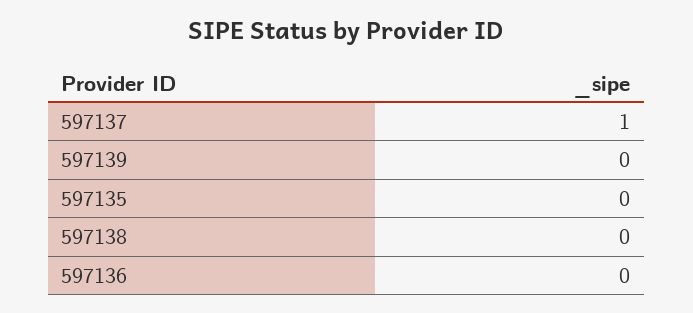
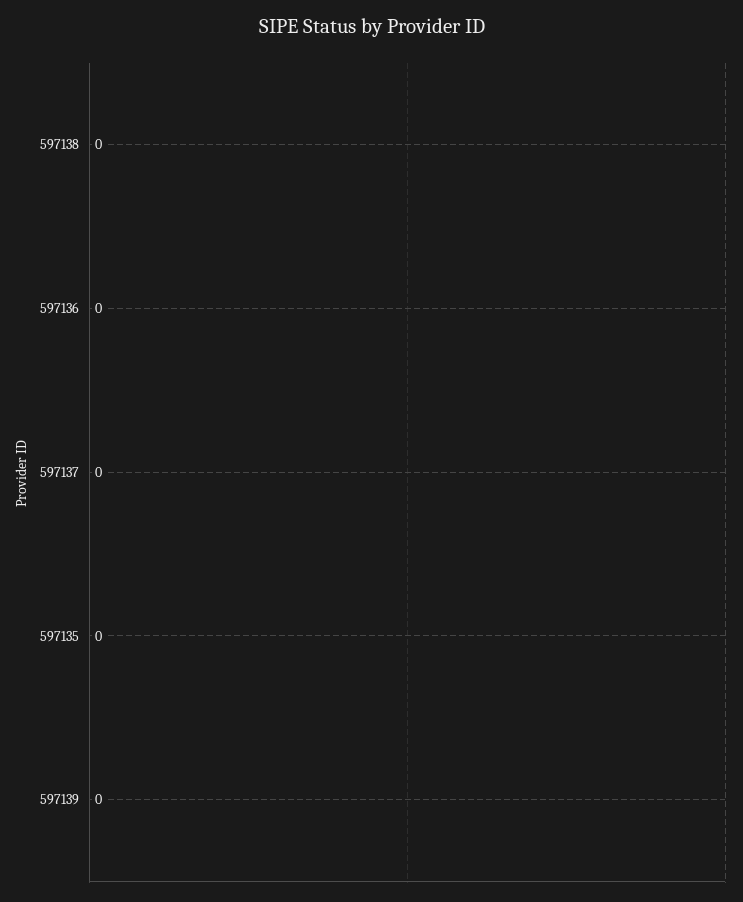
597137: 1 -> 0

